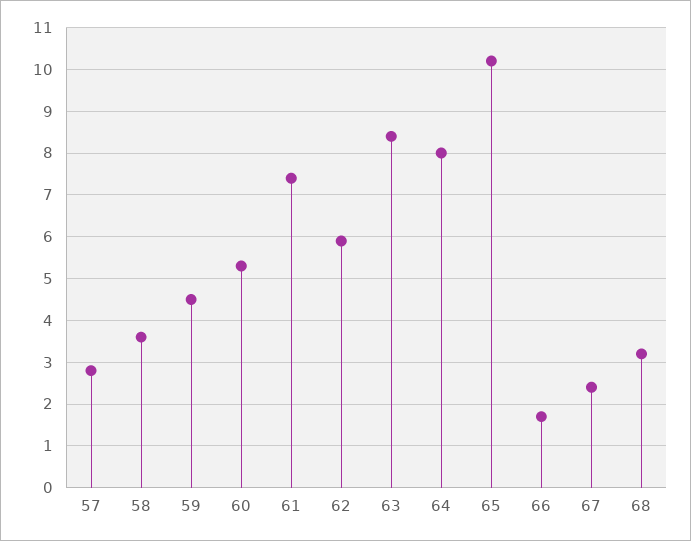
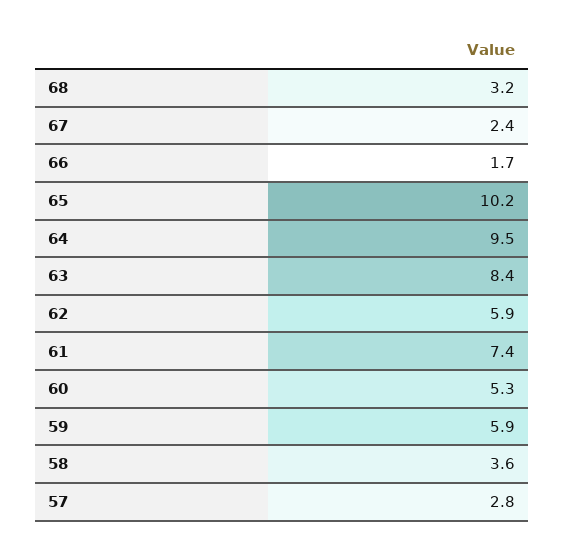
59: 4.5 -> 5.9
64: 8 -> 9.5

